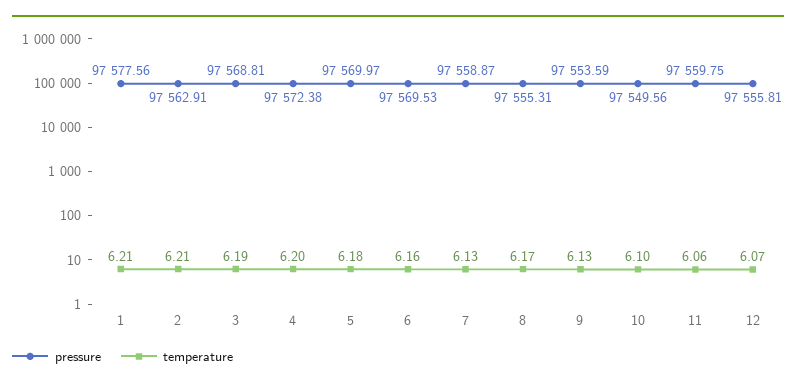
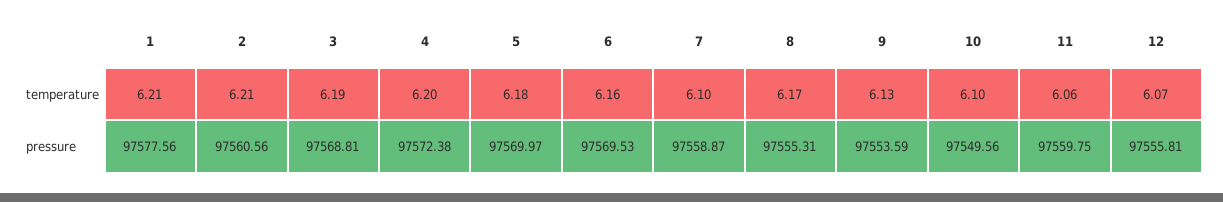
pressure, 2: 97562.91 -> 97560.56
temperature, 7: 6.13 -> 6.1

